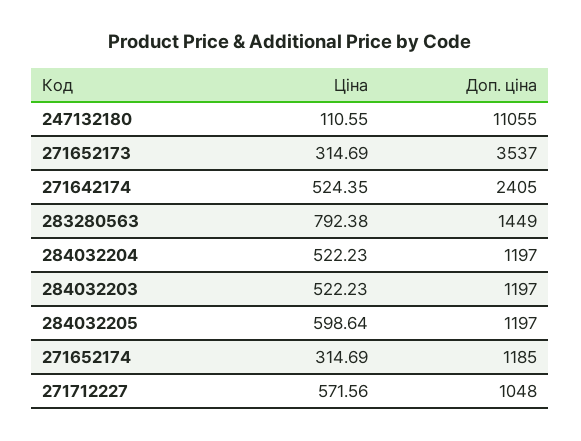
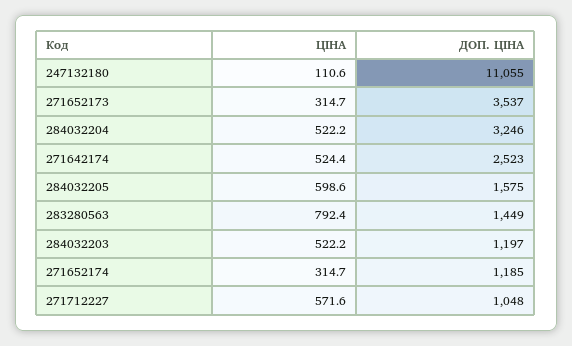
Доп. ціна, 271642174: 2405 -> 2523
Доп. ціна, 284032204: 1197 -> 3246
Доп. ціна, 284032205: 1197 -> 1575

